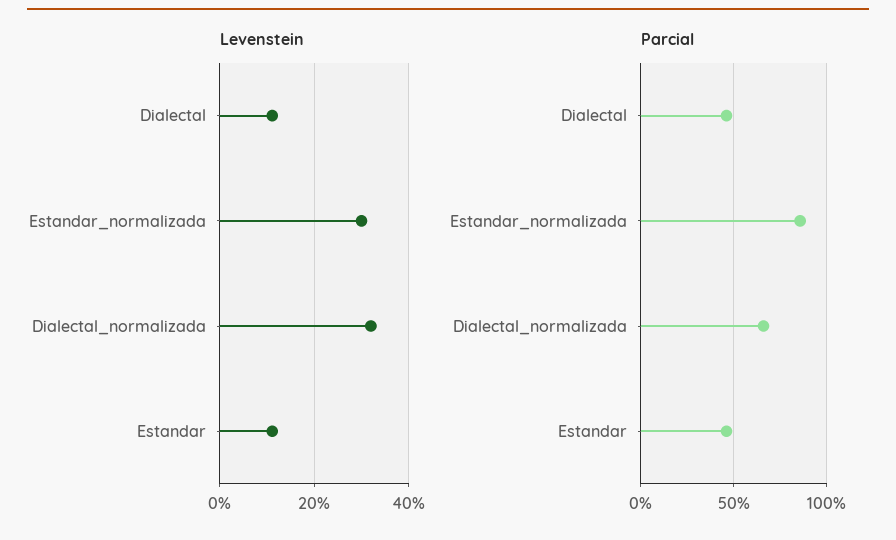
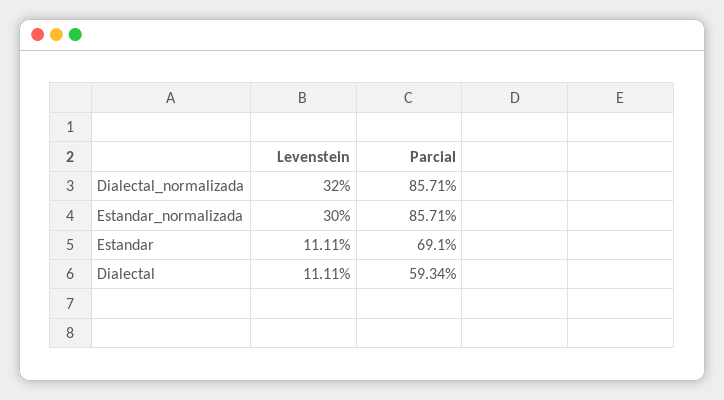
Parcial, Dialectal: 45 -> 59.34
Parcial, Dialectal_normalizada: 65 -> 85.71
Parcial, Estandar: 45 -> 69.1

